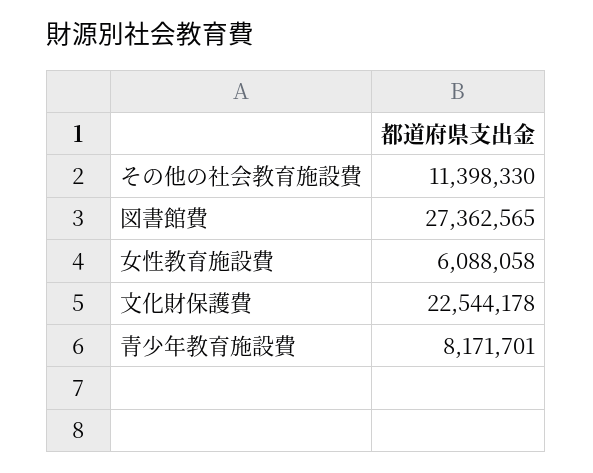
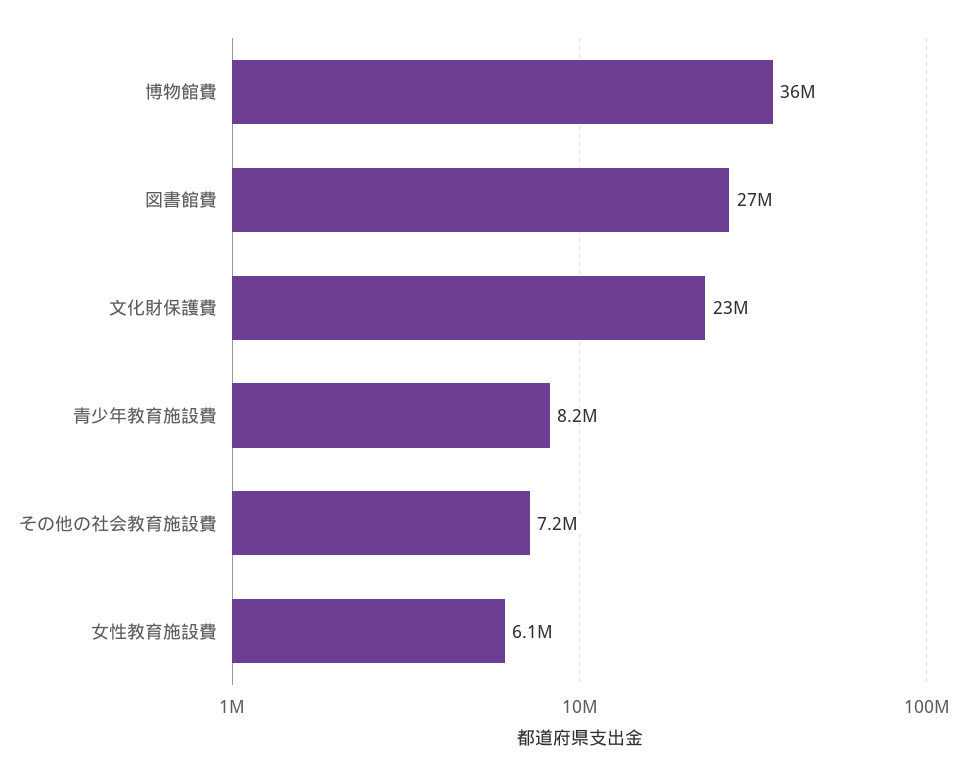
その他の社会教育施設費: 11398330 -> 7200000
博物館費: none -> 36000000

